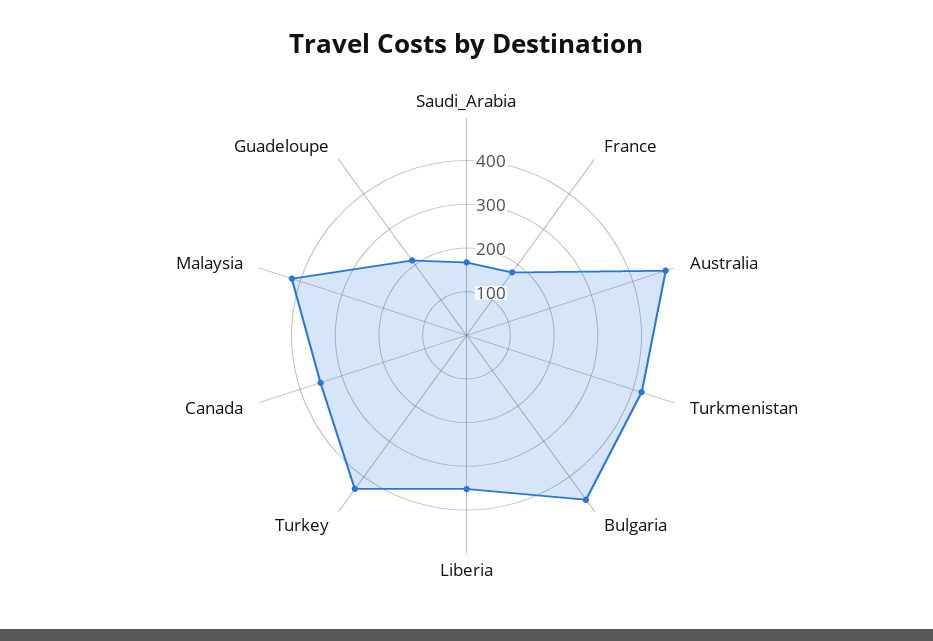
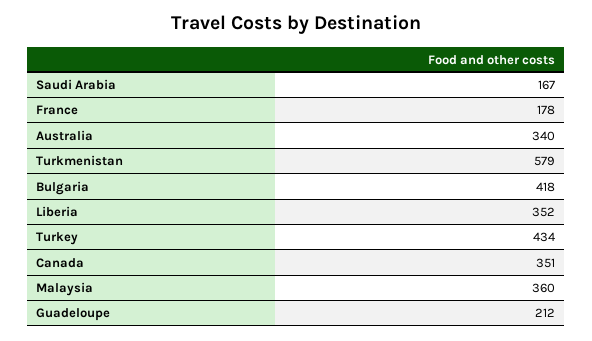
Australia: 480 -> 340
Turkmenistan: 420 -> 579
Bulgaria: 460 -> 418
Malaysia: 420 -> 360

